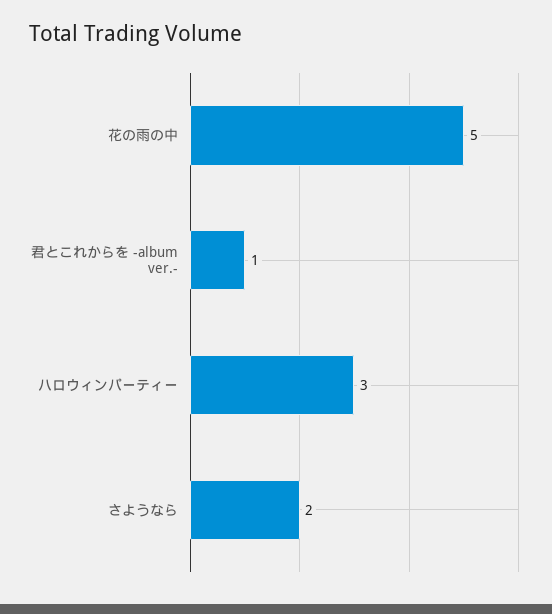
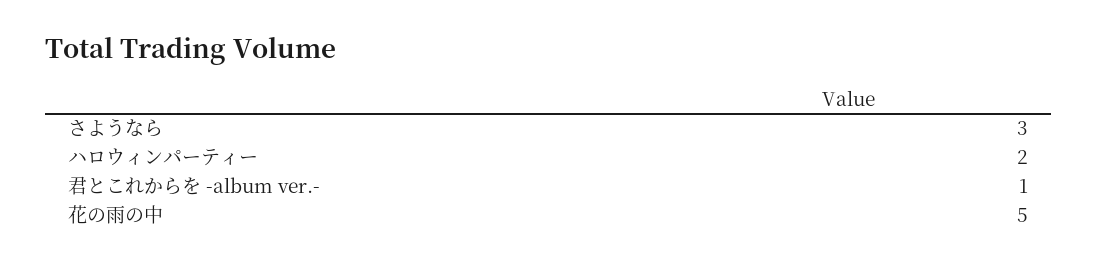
ハロウィンパーティー: 3 -> 2
さようなら: 2 -> 3

